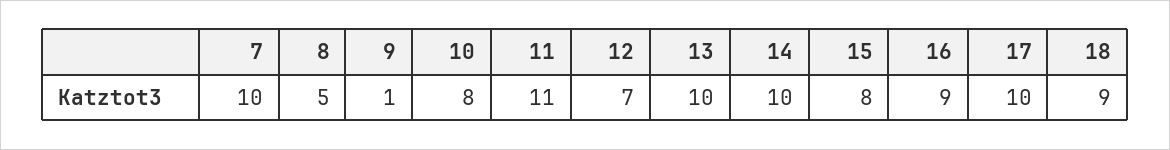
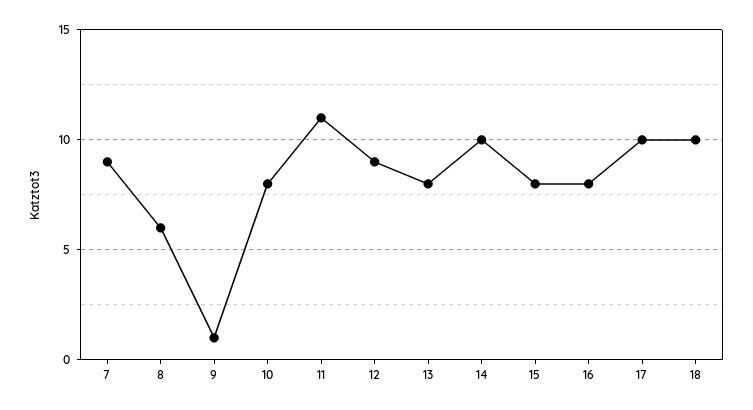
7: 10 -> 9
8: 5 -> 6
12: 7 -> 9
13: 10 -> 8
16: 9 -> 8
18: 9 -> 10

